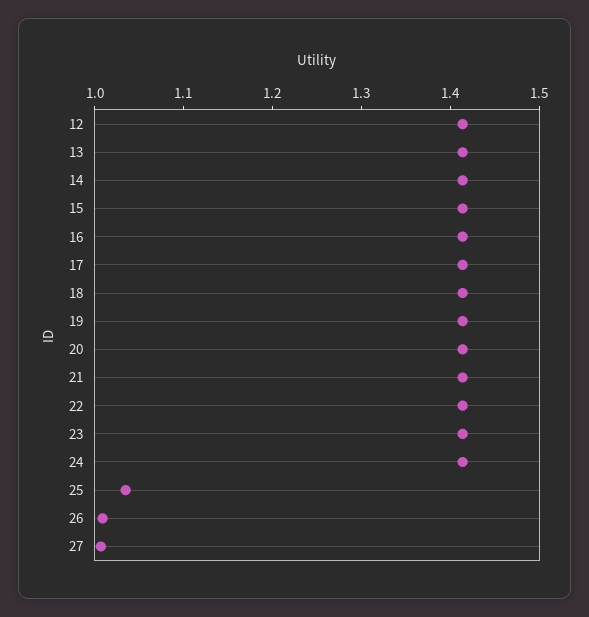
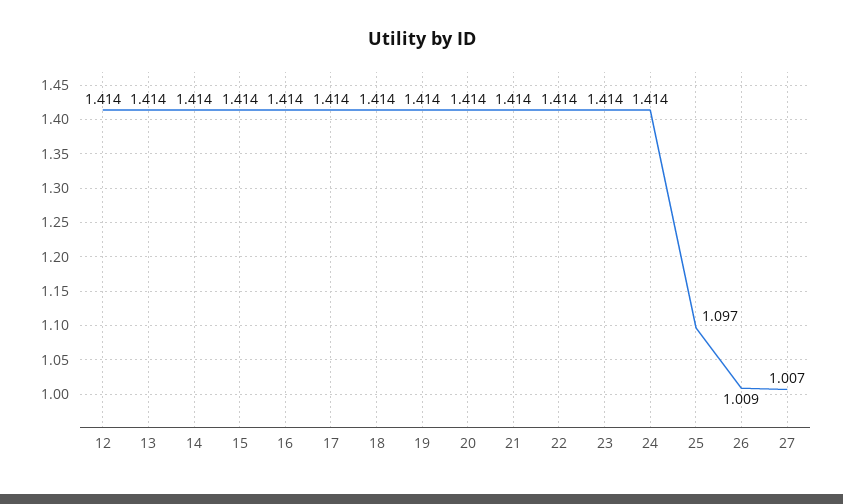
25: 1.04 -> 1.097

